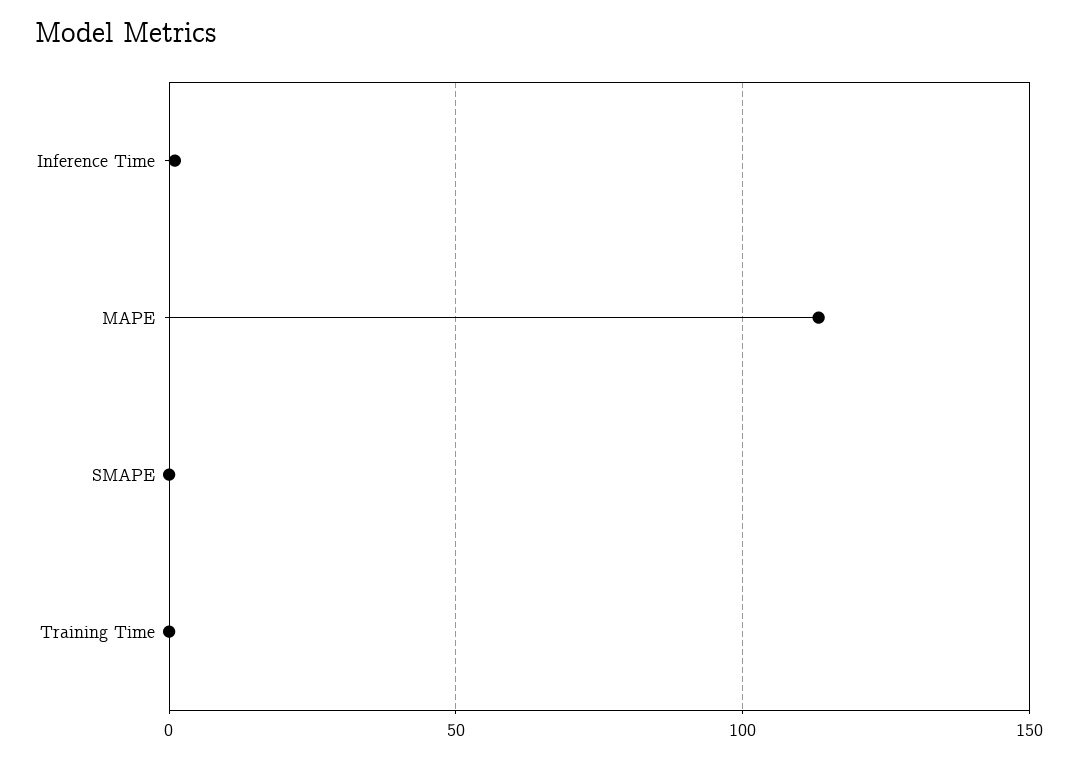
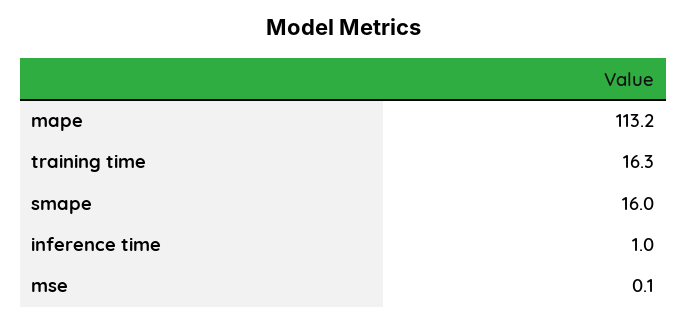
SMAPE: 0 -> 16
Training Time: 0 -> 16.3
mse: none -> 0.1

